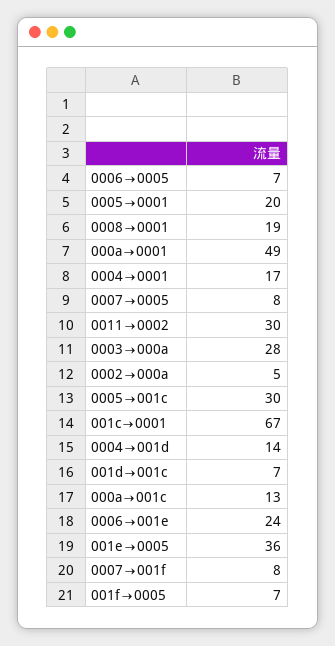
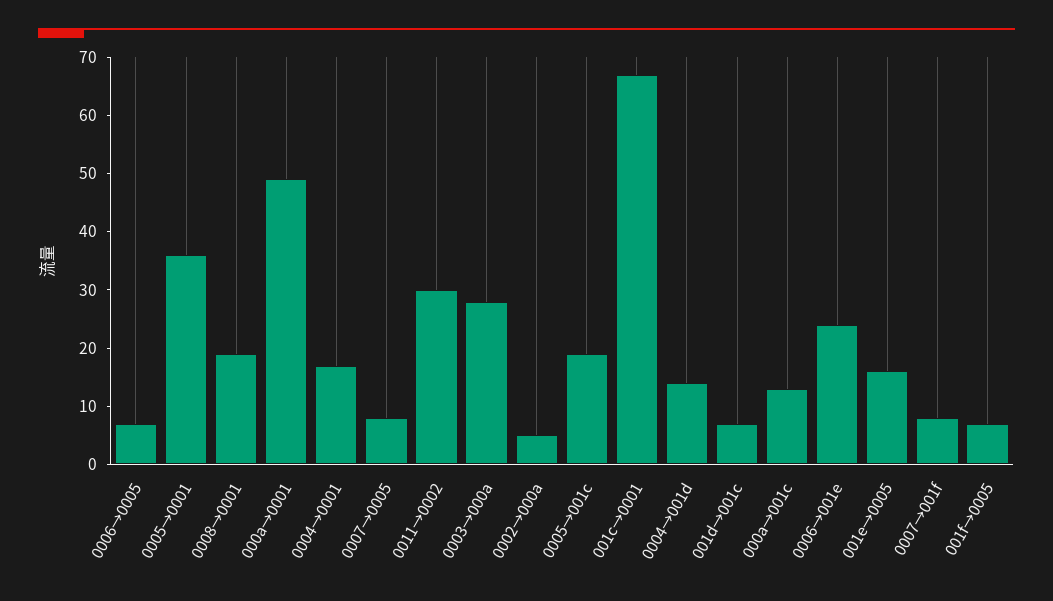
0005→0001: 20 -> 35
0005→001c: 30 -> 20
001e→0005: 36 -> 15

